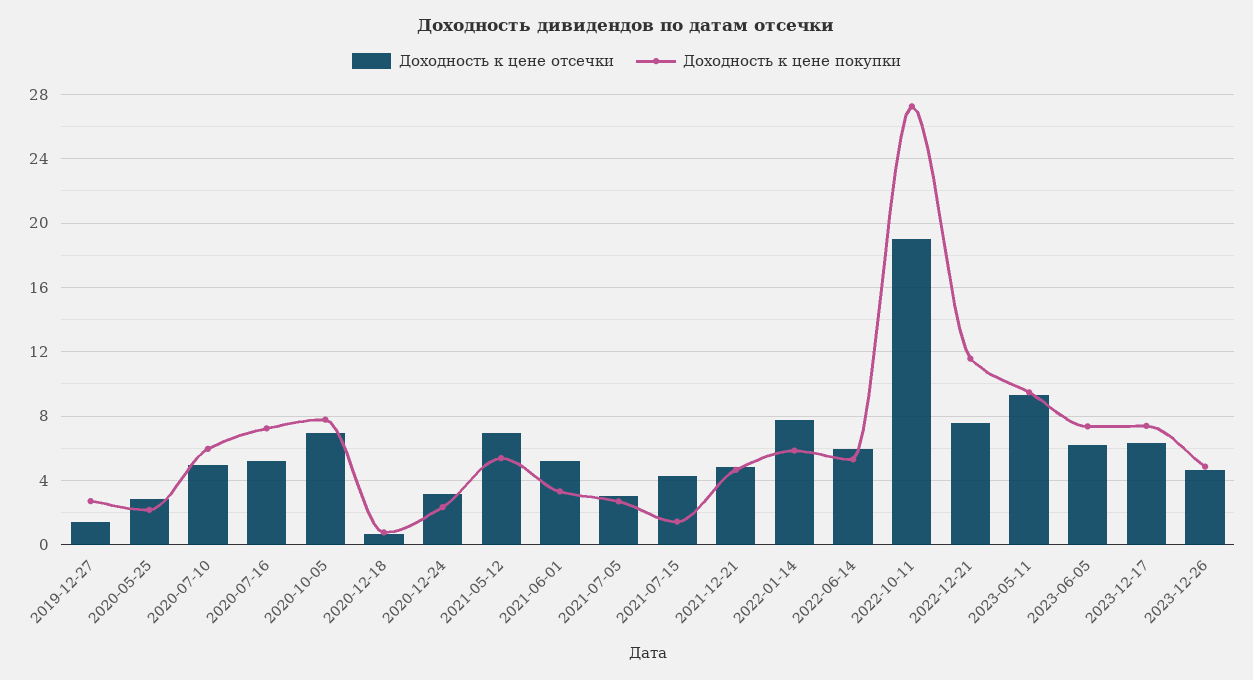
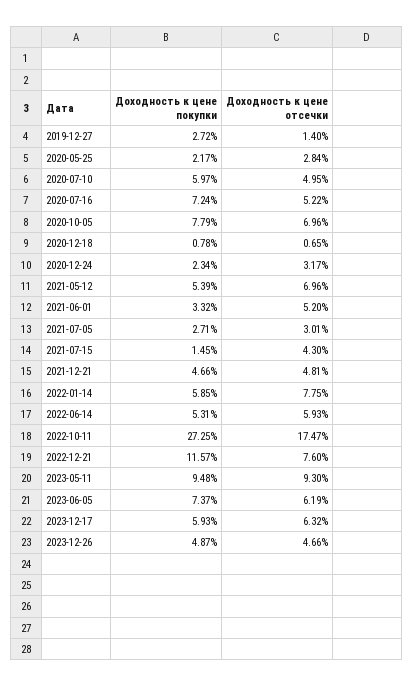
Доходность к цене отсечки, 2022-10-11: 19 -> 17.47
Доходность к цене покупки, 2023-12-17: 7.5 -> 5.93

